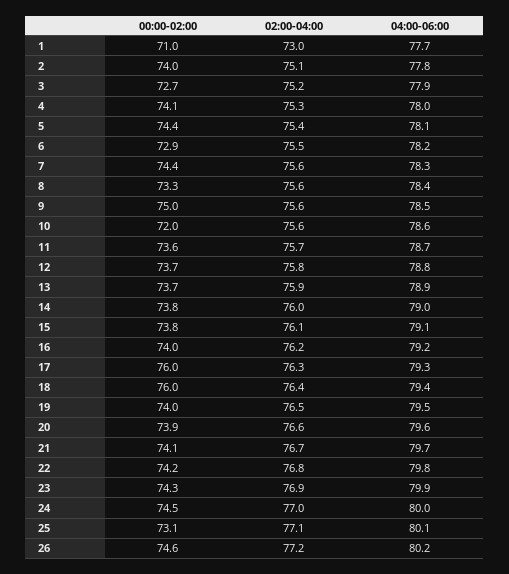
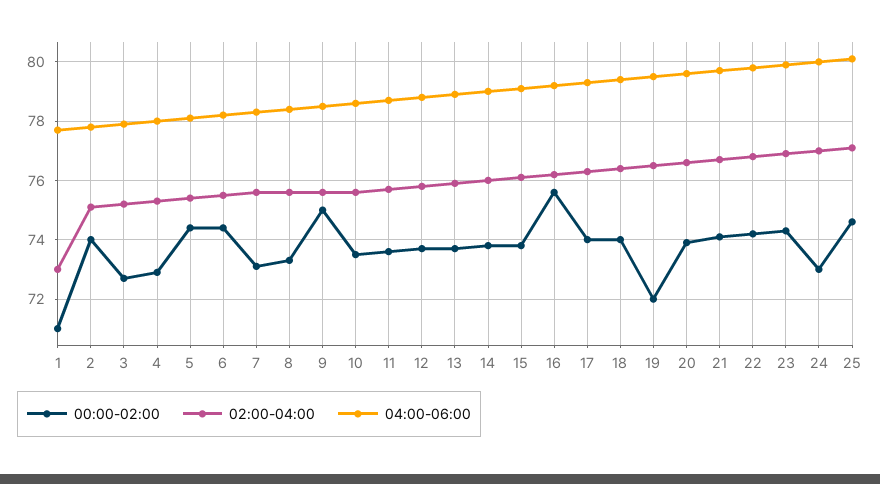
00:00-02:00, 4: 74.1 -> 73
00:00-02:00, 6: 72.9 -> 74.5
00:00-02:00, 7: 74.4 -> 73
00:00-02:00, 10: 72 -> 73.5
00:00-02:00, 16: 74 -> 75.5
00:00-02:00, 17: 76 -> 74
00:00-02:00, 18: 76 -> 74
00:00-02:00, 19: 74 -> 72
00:00-02:00, 24: 74.5 -> 73
00:00-02:00, 25: 73.1 -> 74.5
00:00-02:00, 26: 74.6 -> none
02:00-04:00, 26: 77.2 -> none
04:00-06:00, 26: 80.2 -> none

